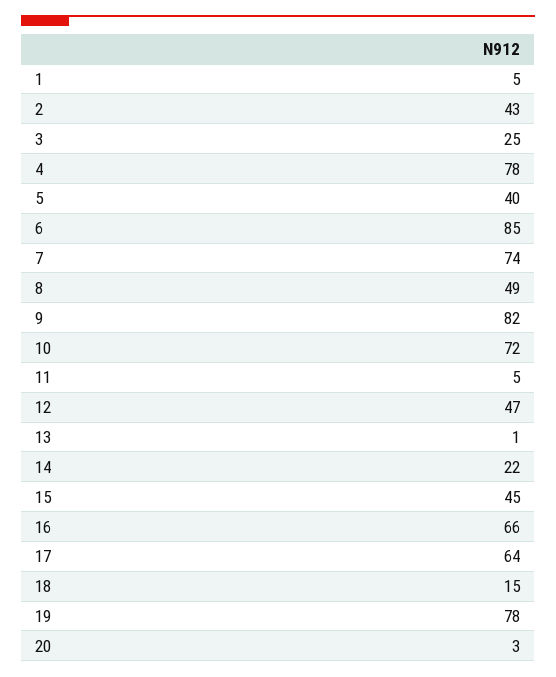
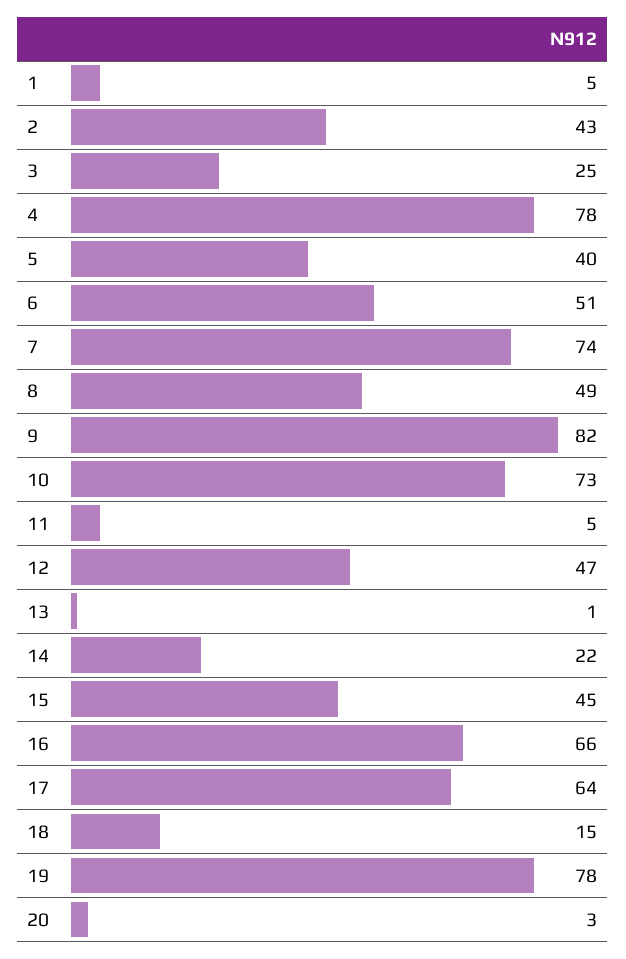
6: 85 -> 51
10: 72 -> 73

